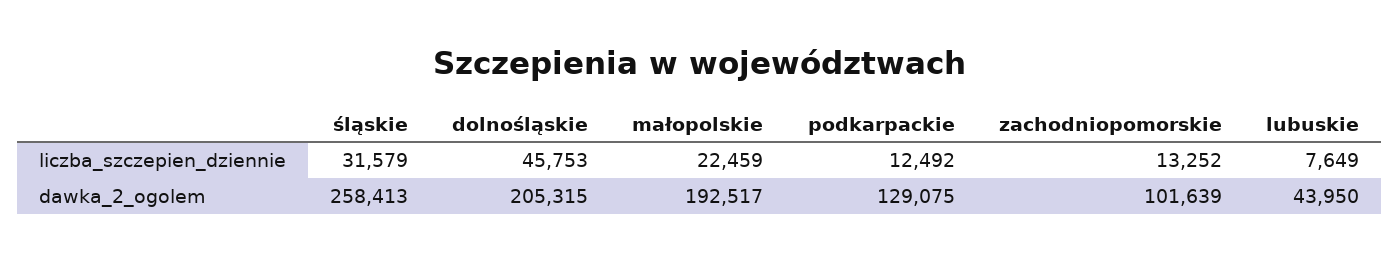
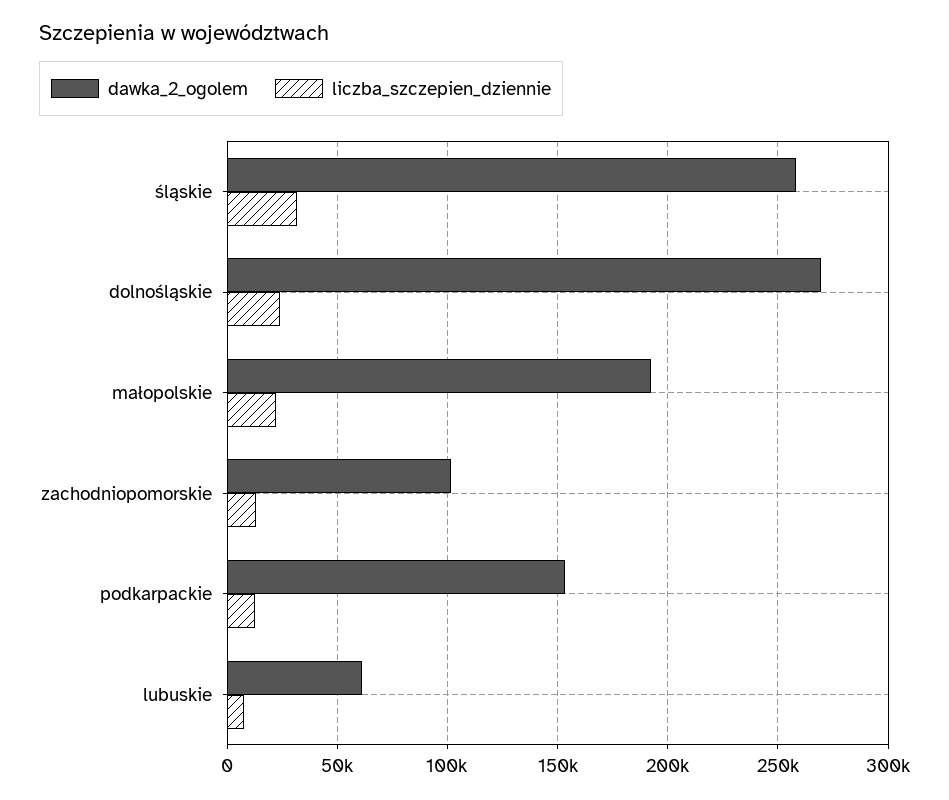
liczba_szczepien_dziennie, dolnośląskie: 45753 -> 25000
dawka_2_ogolem, dolnośląskie: 205315 -> 270000
dawka_2_ogolem, podkarpackie: 129075 -> 155000
dawka_2_ogolem, lubuskie: 43950 -> 60000

